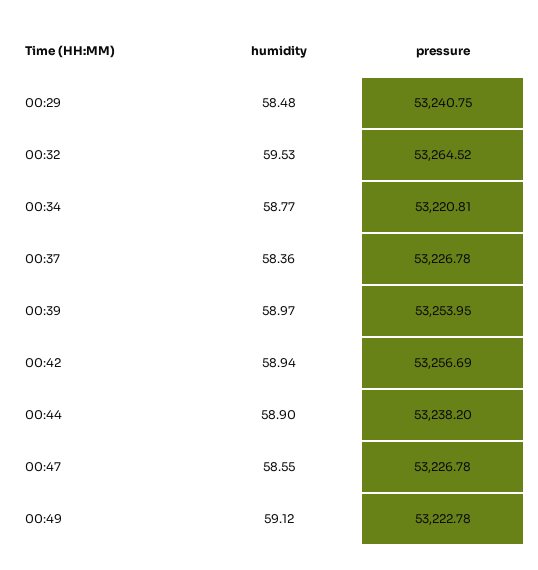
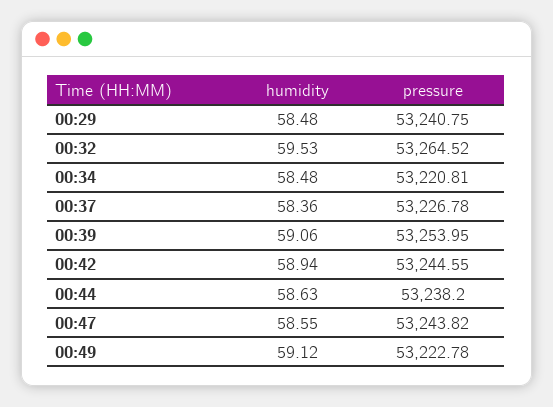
humidity, 00:34: 58.77 -> 58.48
humidity, 00:39: 58.97 -> 59.06
pressure, 00:42: 53256.69 -> 53244.55
humidity, 00:44: 58.9 -> 58.63
pressure, 00:47: 53226.78 -> 53243.82

